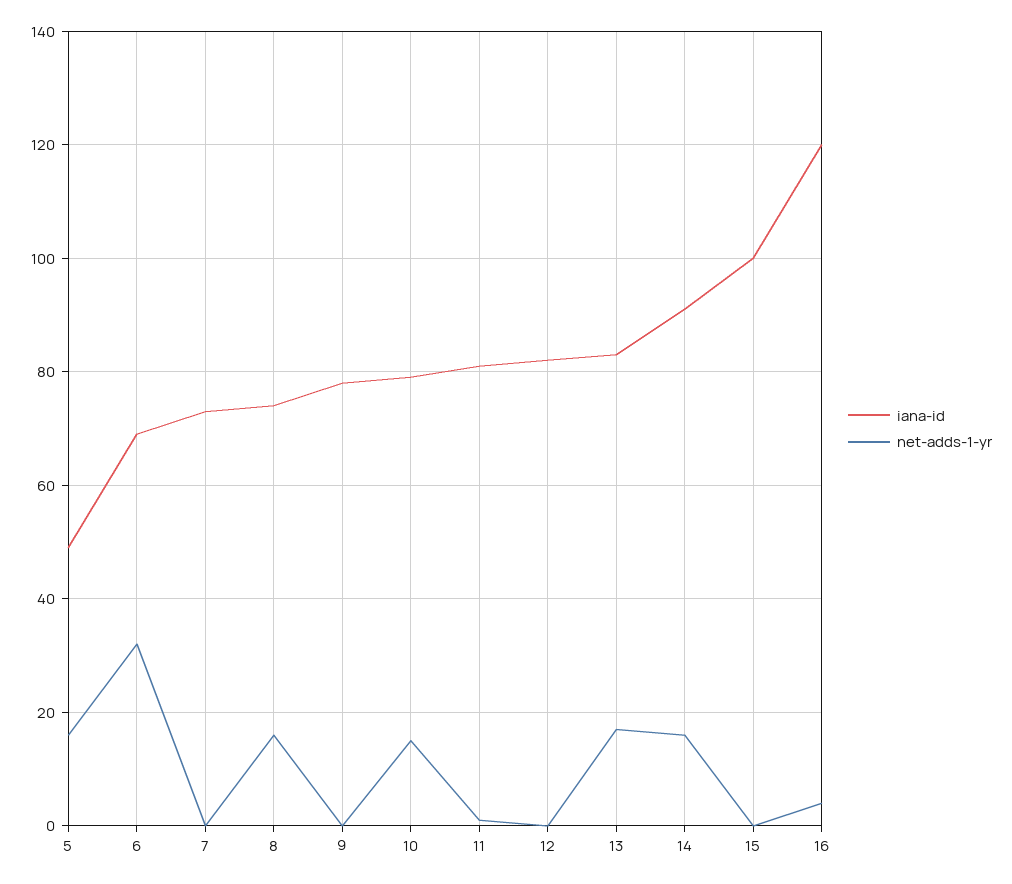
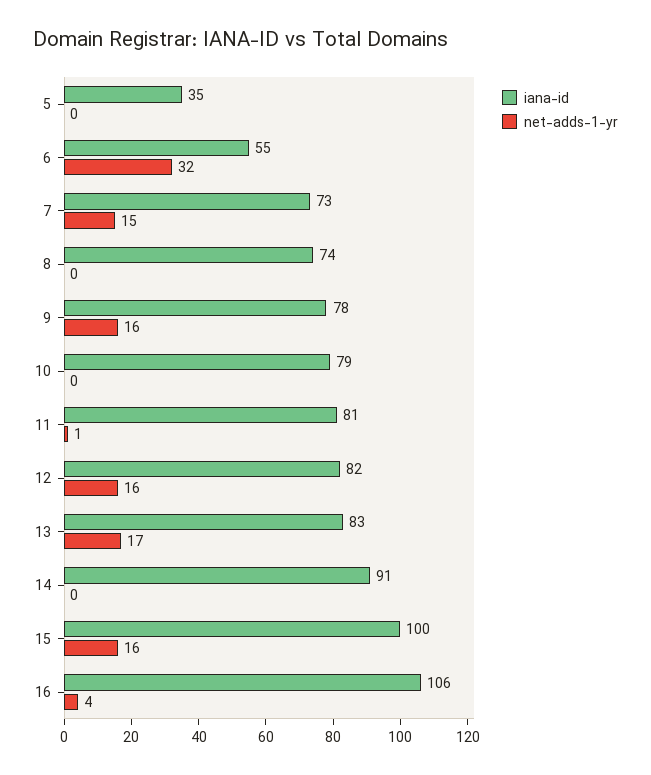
iana-id, 5: 50 -> 35
net-adds-1-yr, 5: 15 -> 0
iana-id, 6: 70 -> 55
net-adds-1-yr, 7: 0 -> 15
net-adds-1-yr, 8: 15 -> 0
net-adds-1-yr, 9: 0 -> 16
net-adds-1-yr, 10: 15 -> 0
net-adds-1-yr, 12: 0 -> 16
net-adds-1-yr, 14: 15 -> 0
net-adds-1-yr, 15: 0 -> 16
iana-id, 16: 120 -> 106

